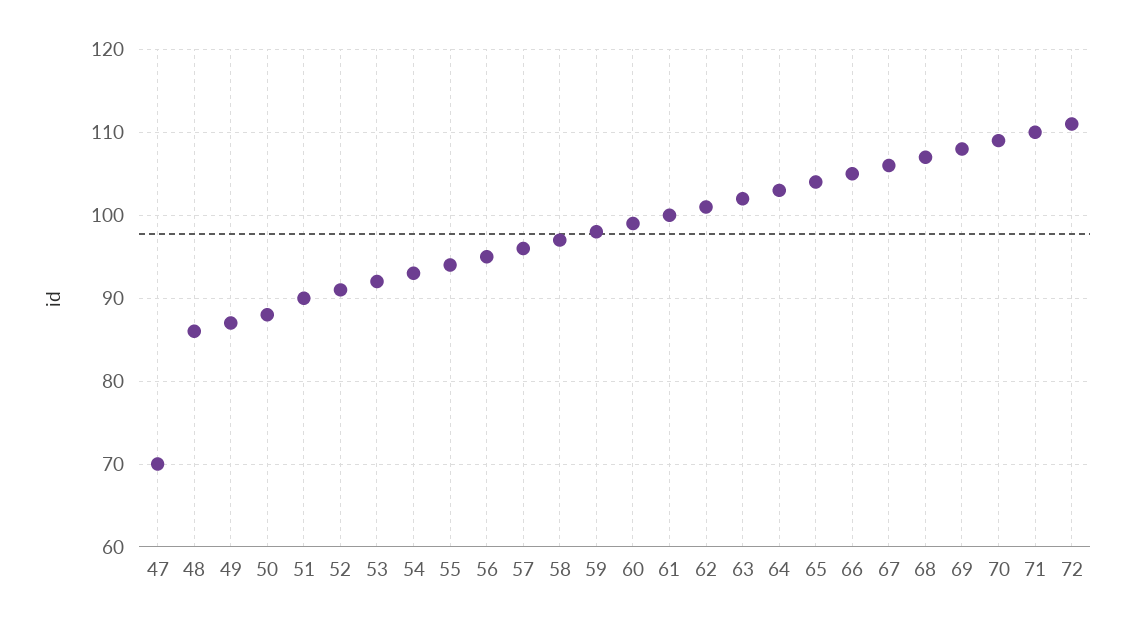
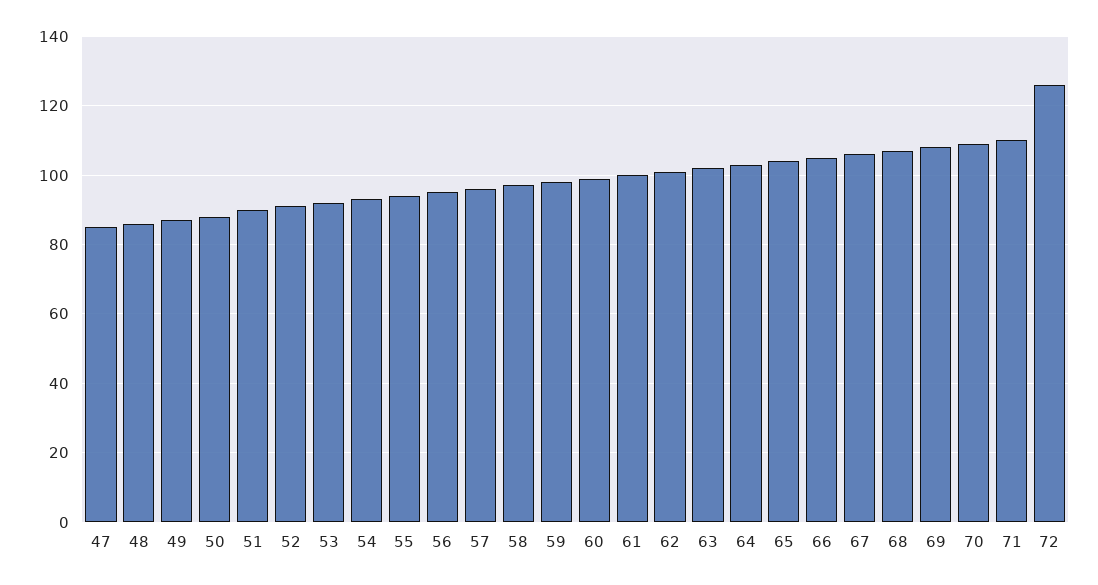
47: 70 -> 85
72: 111 -> 125

